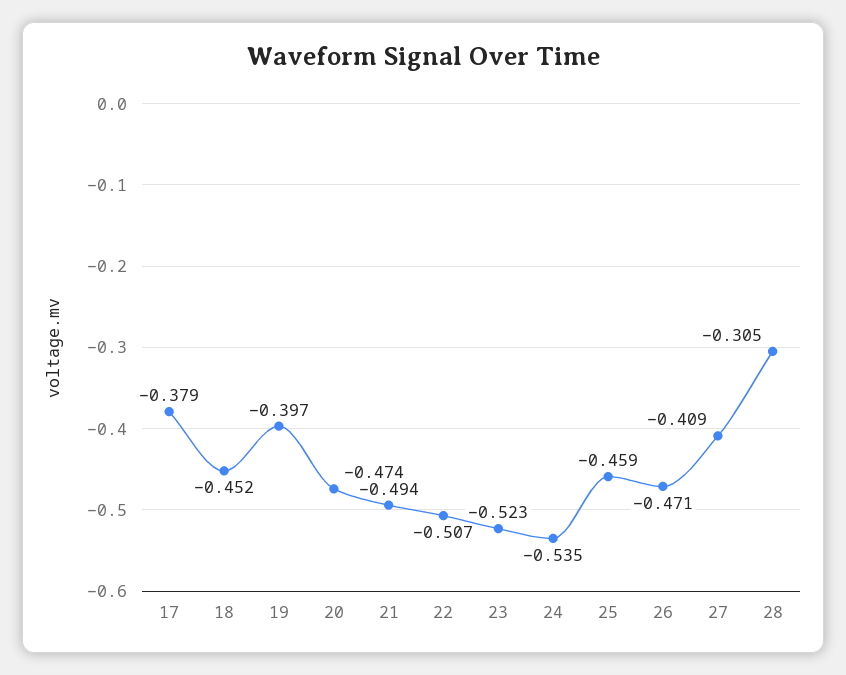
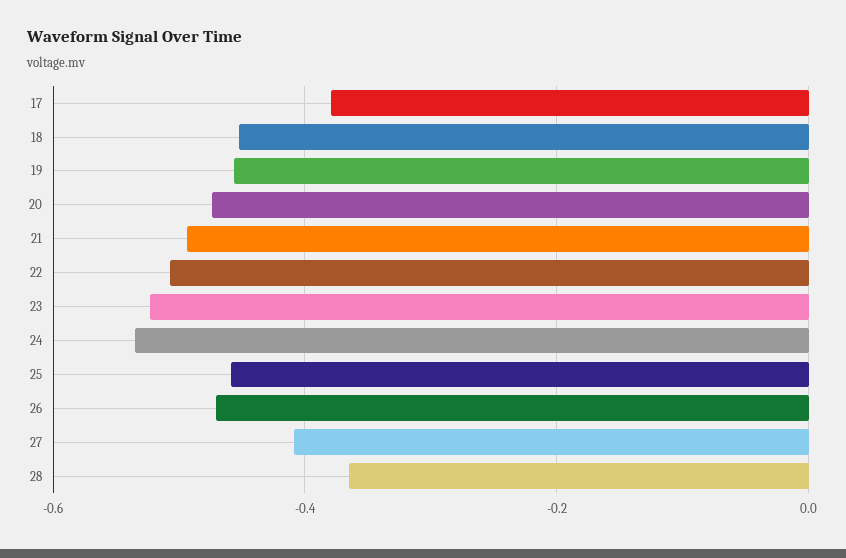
19: -0.397 -> -0.46
28: -0.305 -> -0.36

